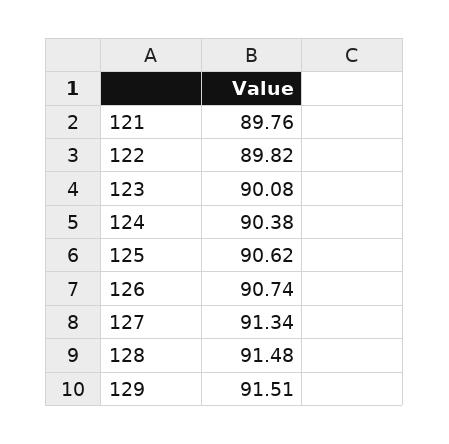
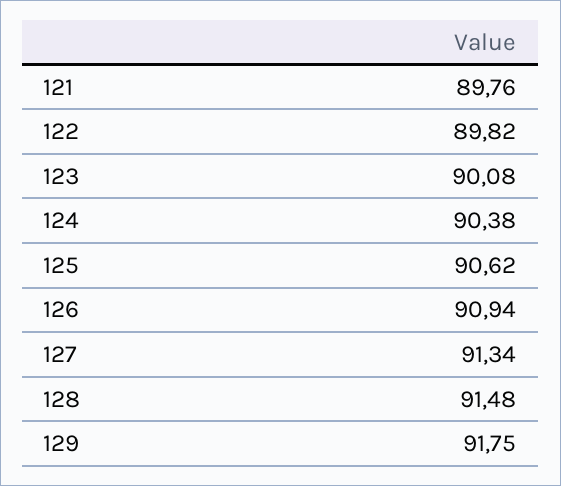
126: 90.74 -> 90.94
129: 91.51 -> 91.75

